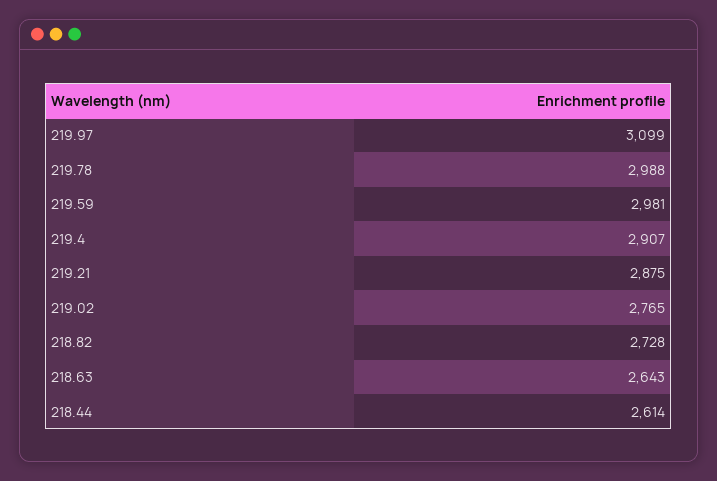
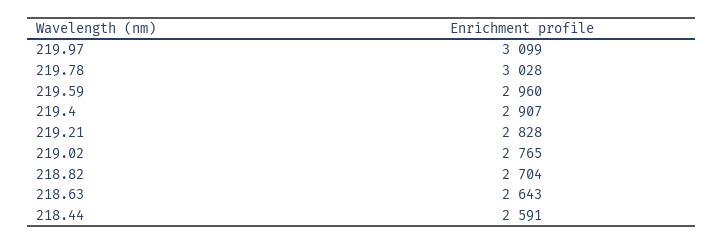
219.78: 2988 -> 3028
219.59: 2981 -> 2960
219.21: 2875 -> 2828
218.82: 2728 -> 2704
218.44: 2614 -> 2591

